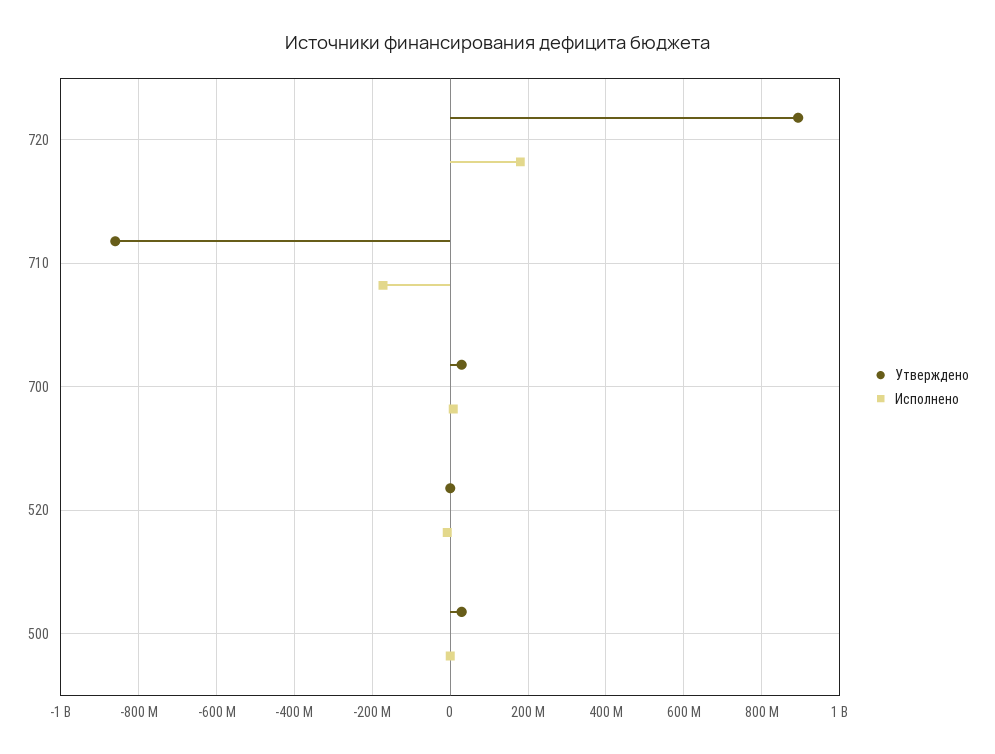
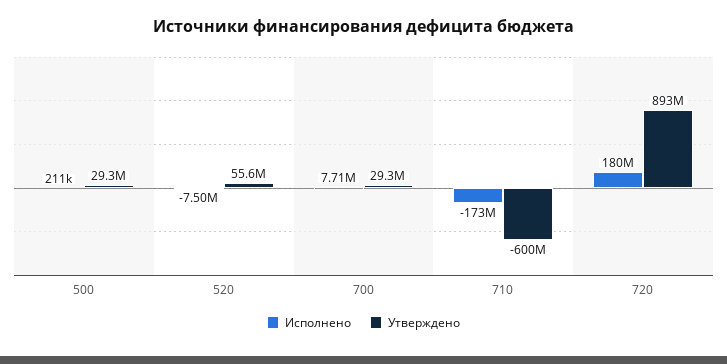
Утверждено, 710: -860000000 -> -600000000
Утверждено, 520: 0 -> 55600000

